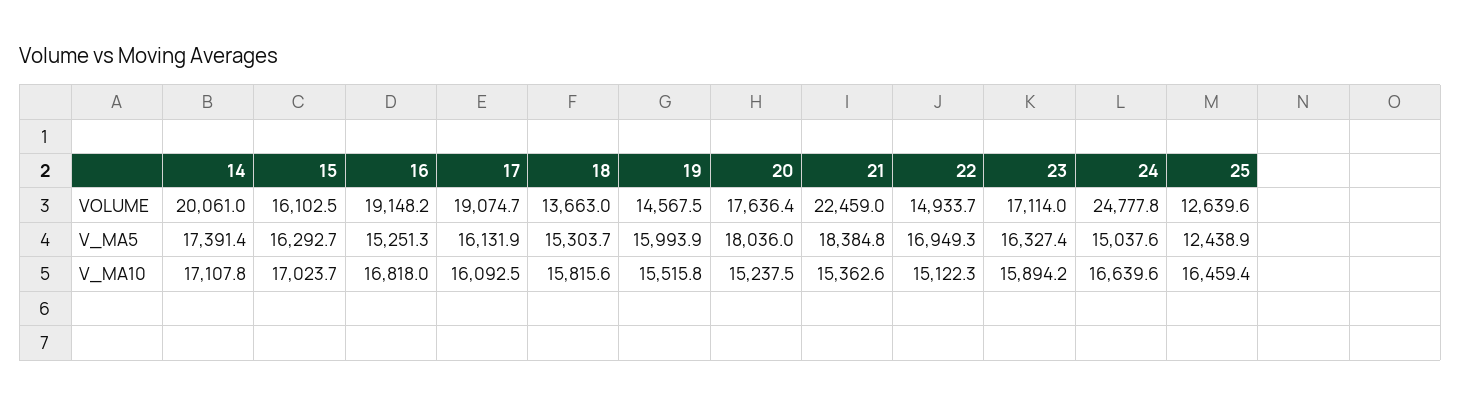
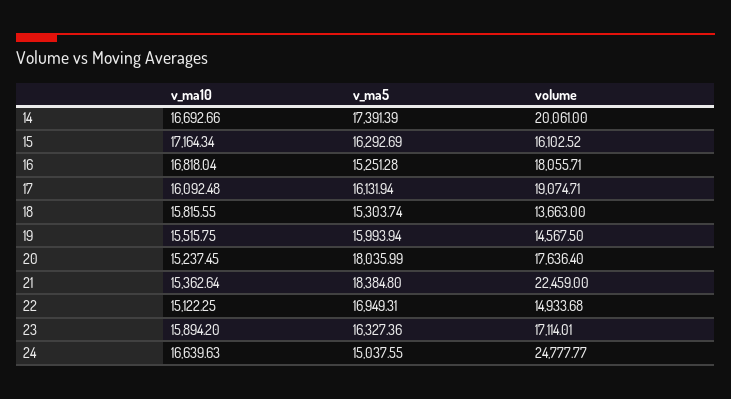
16, VOLUME: 19148.2 -> 18055.71
25, VOLUME: 12639.6 -> none
25, V_MA5: 12438.9 -> none
14, V_MA10: 17107.8 -> 16692.66
15, V_MA10: 17023.7 -> 17164.34
25, V_MA10: 16459.4 -> none

